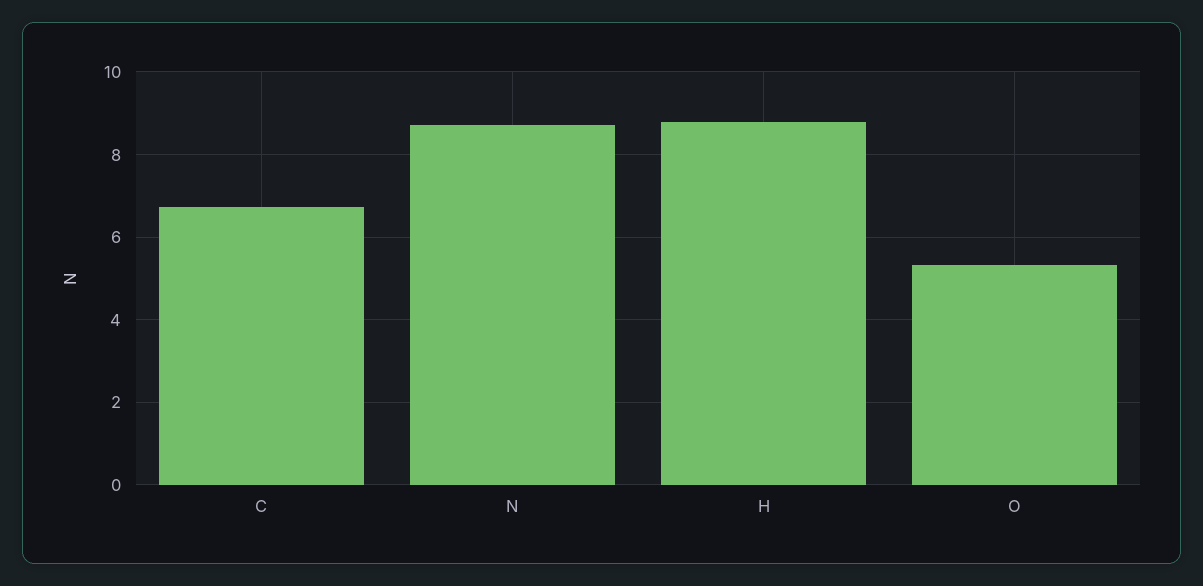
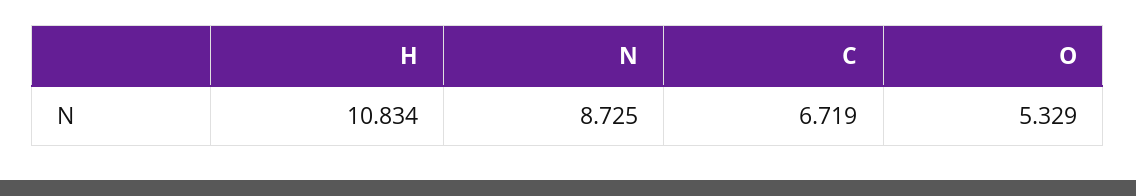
H: 8.8 -> 10.834

